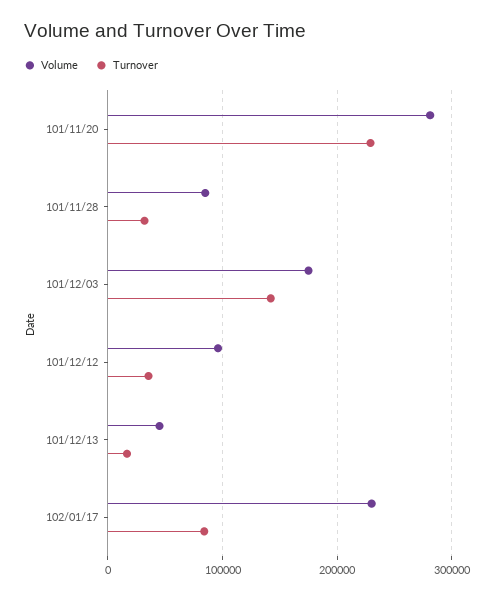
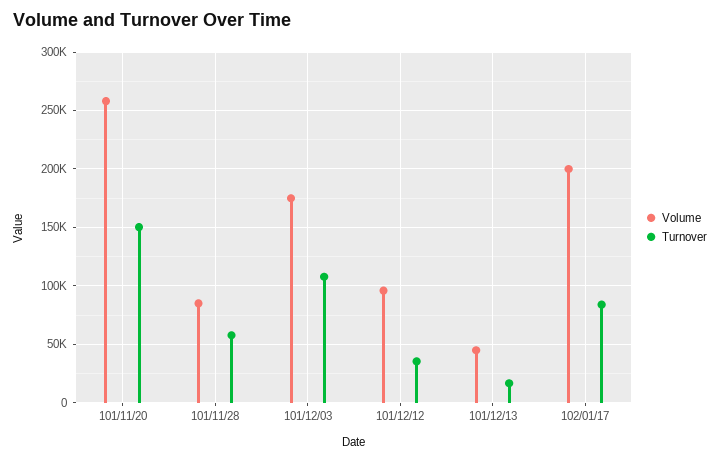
Volume, 101/11/20: 280000 -> 260000
Turnover, 101/11/20: 230000 -> 150000
Turnover, 101/11/28: 30000 -> 60000
Turnover, 101/12/03: 140000 -> 110000
Volume, 102/01/17: 230000 -> 200000

